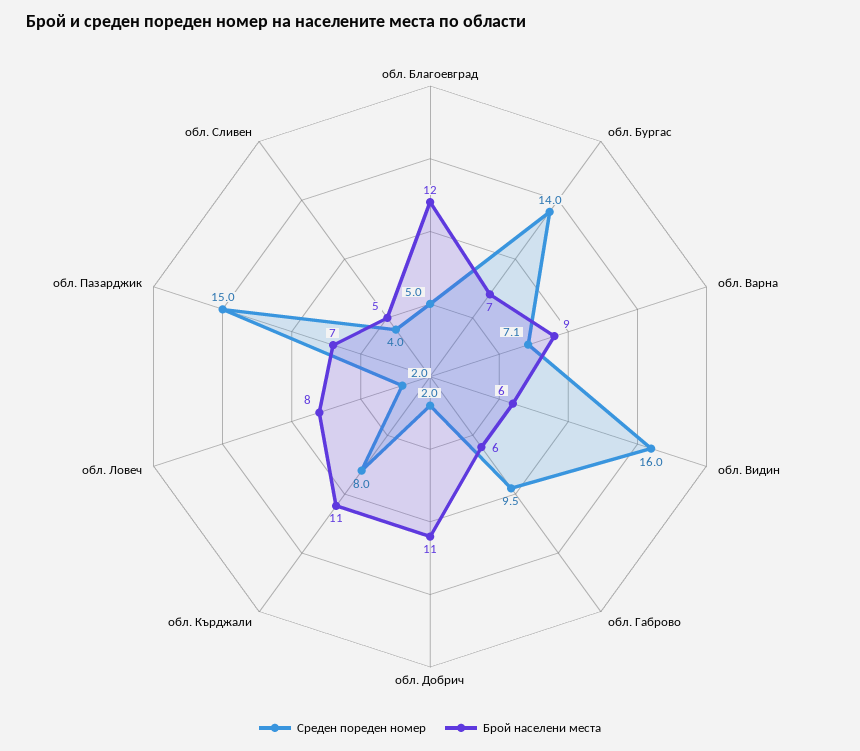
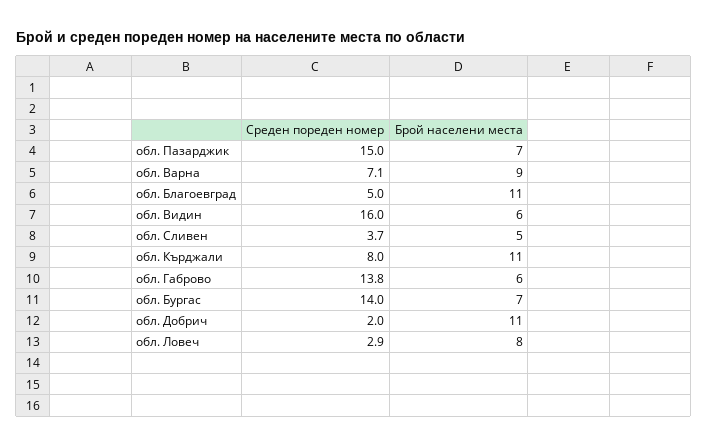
Брой населени места, обл. Благоевград: 12 -> 11
Среден пореден номер, обл. Габрово: 9.5 -> 13.8
Среден пореден номер, обл. Ловеч: 2 -> 2.9
Среден пореден номер, обл. Сливен: 4 -> 3.7

